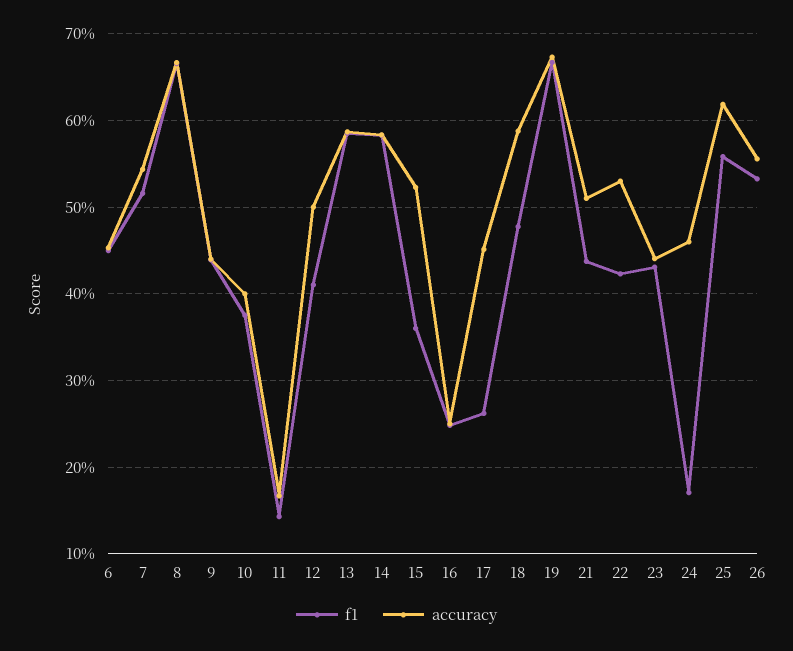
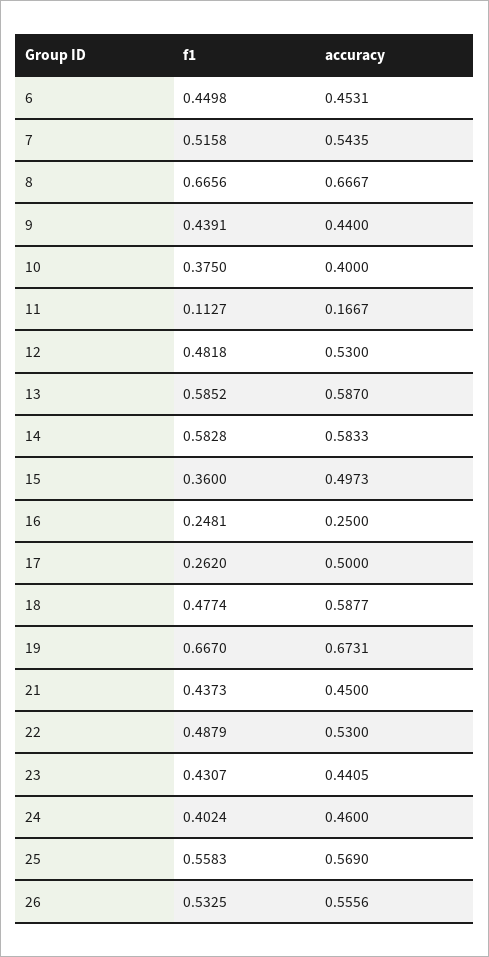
f1, 11: 0.14 -> 0.1127
f1, 12: 0.41 -> 0.4818
accuracy, 12: 0.5 -> 0.53
accuracy, 15: 0.52 -> 0.4973
accuracy, 17: 0.45 -> 0.5
accuracy, 21: 0.51 -> 0.45
f1, 22: 0.42 -> 0.4879
f1, 24: 0.17 -> 0.4024
accuracy, 25: 0.62 -> 0.569

